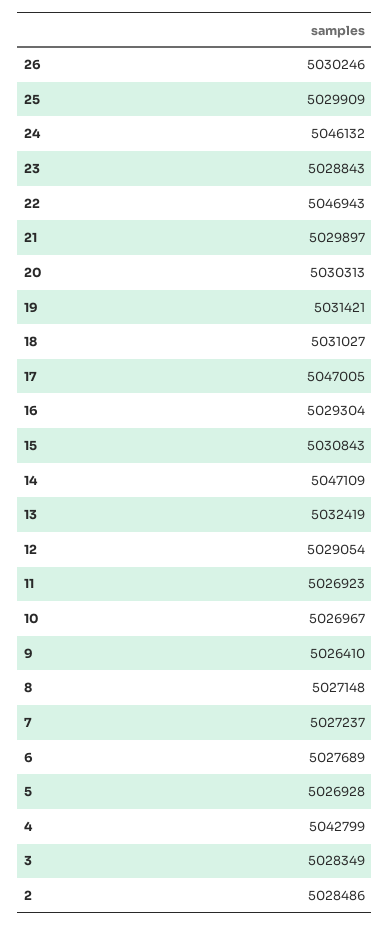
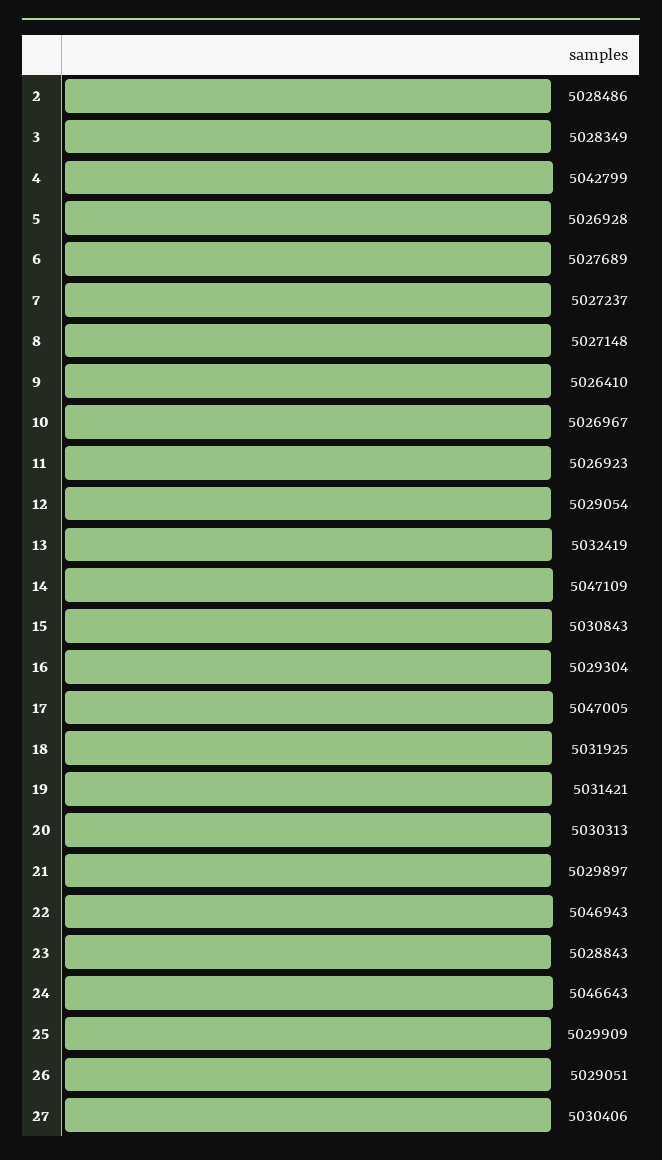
26: 5030246 -> 5029051
24: 5046132 -> 5046643
18: 5031027 -> 5031925
27: none -> 5030406

